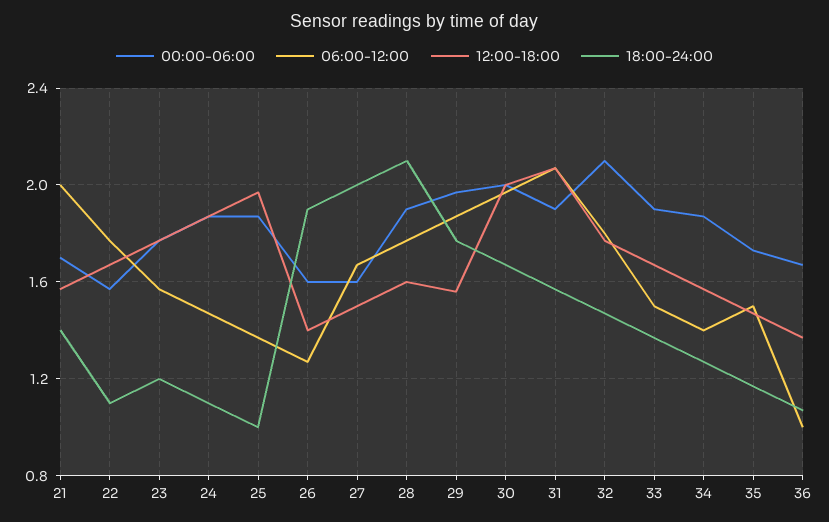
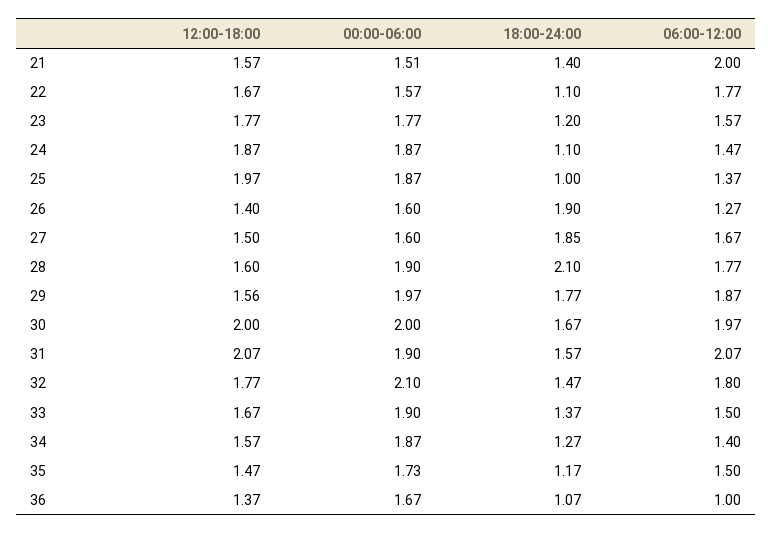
00:00-06:00, 21: 1.7 -> 1.51
18:00-24:00, 27: 2 -> 1.85

